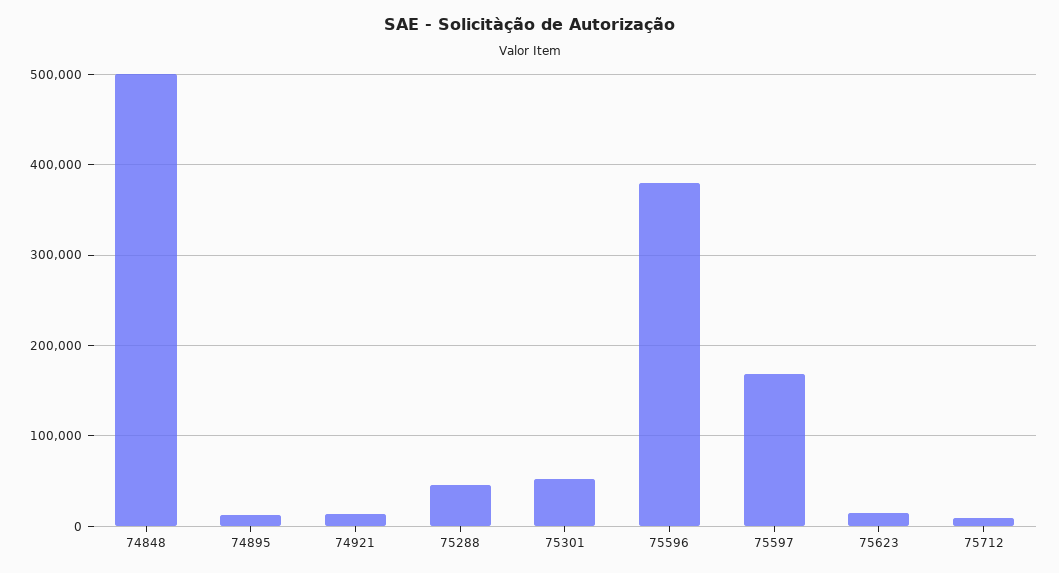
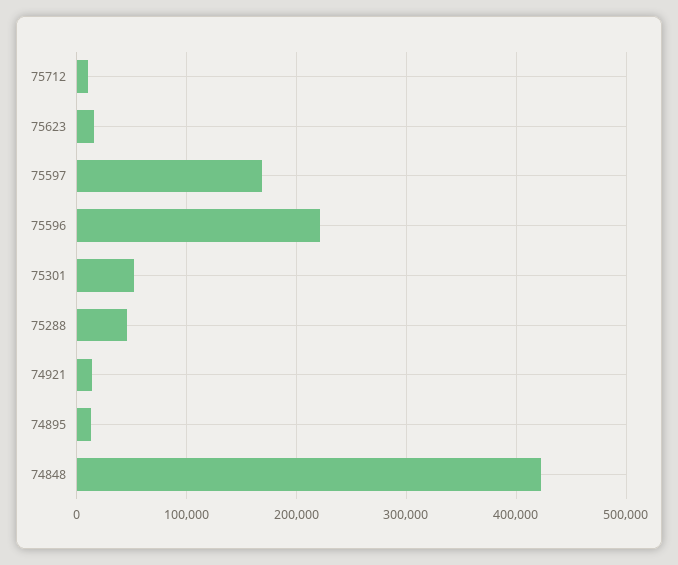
74848: 500000 -> 420000
75596: 380000 -> 220000

